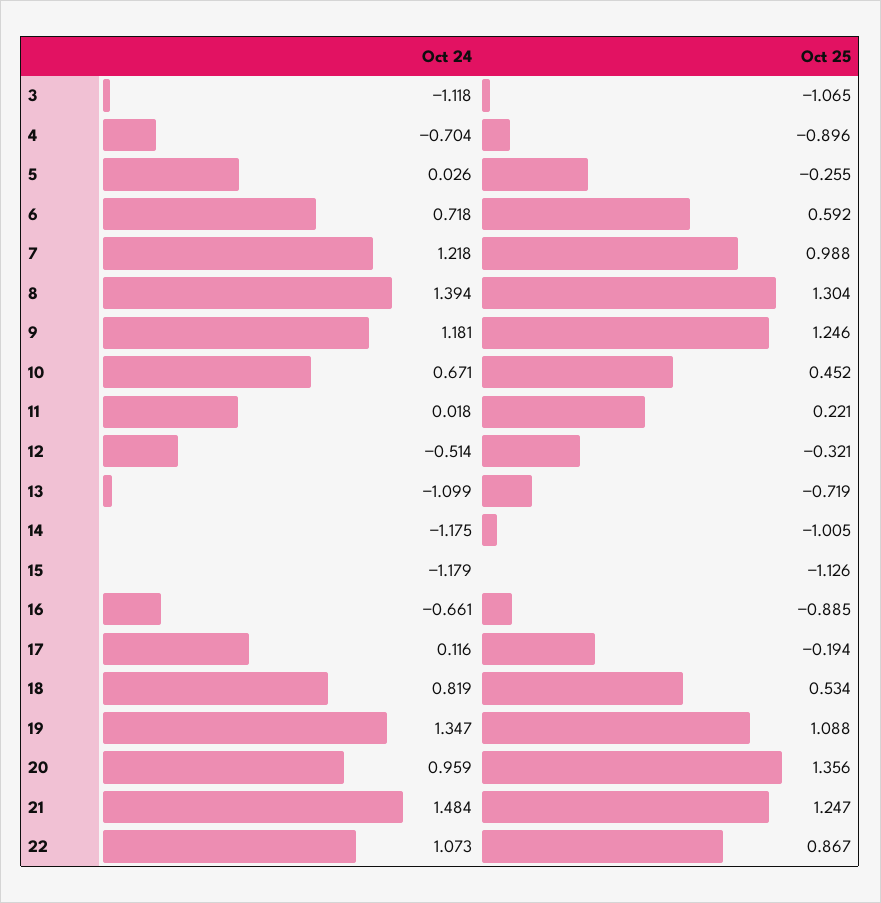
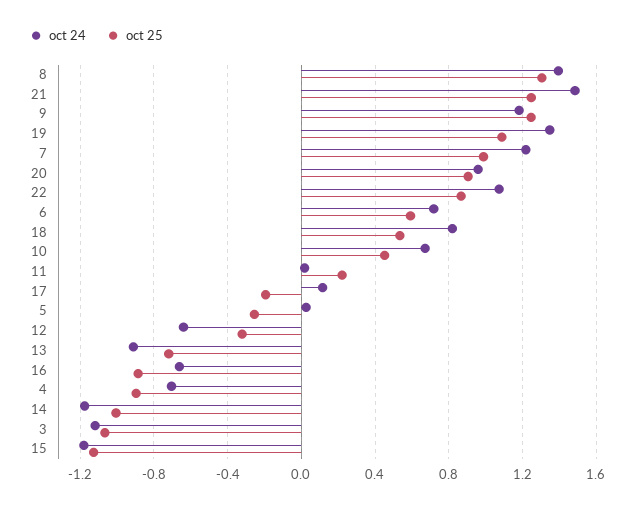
Oct 24, 12: -0.514 -> -0.65
Oct 24, 13: -1.099 -> -0.9
Oct 25, 20: 1.356 -> 0.9

